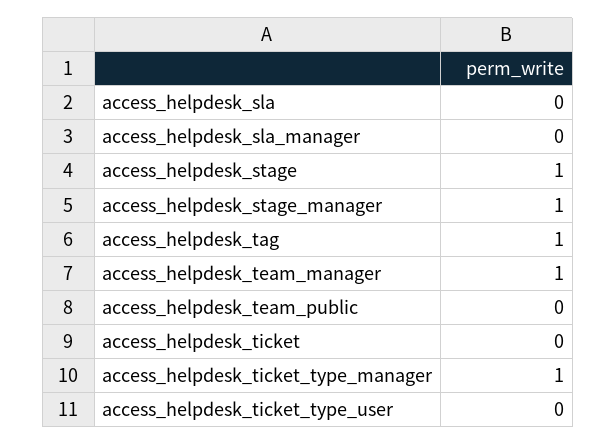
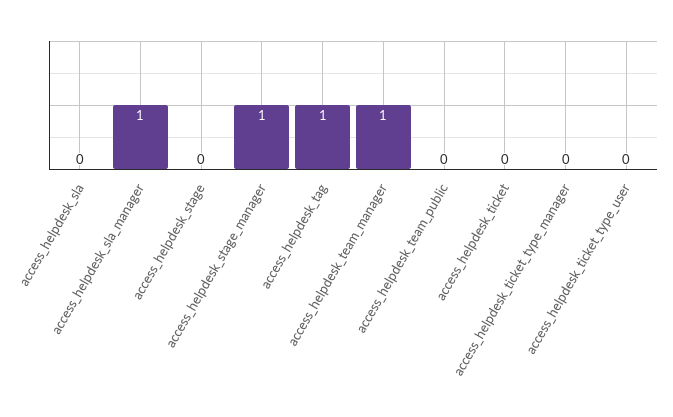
access_helpdesk_sla_manager: 0 -> 1
access_helpdesk_stage: 1 -> 0
access_helpdesk_ticket_type_manager: 1 -> 0

